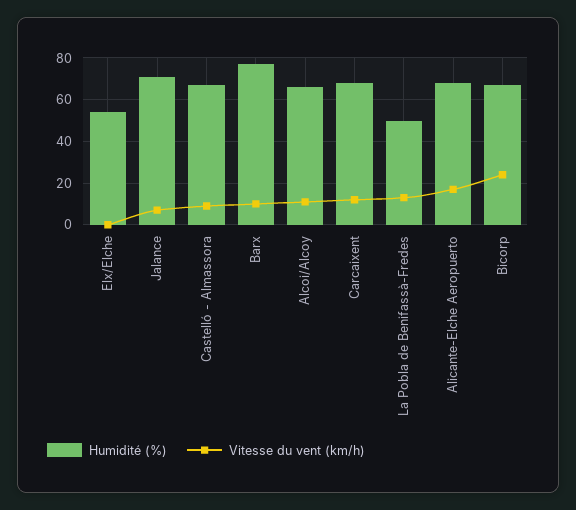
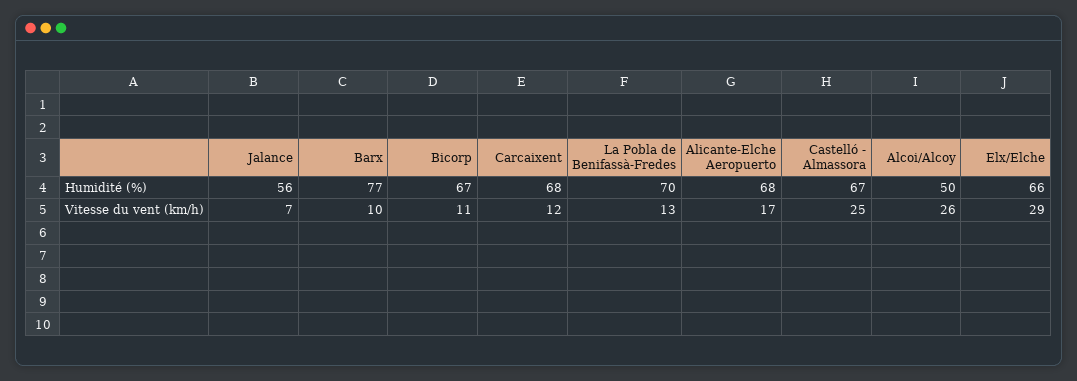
Humidité (%), Elx/Elche: 55 -> 66
Vitesse du vent (km/h), Elx/Elche: 0 -> 29
Humidité (%), Jalance: 70 -> 56
Vitesse du vent (km/h), Castelló - Almassora: 10 -> 25
Humidité (%), Alcoi/Alcoy: 65 -> 50
Vitesse du vent (km/h), Alcoi/Alcoy: 10 -> 26
Humidité (%), La Pobla de Benifassà-Fredes: 50 -> 70
Vitesse du vent (km/h), Bicorp: 25 -> 11

